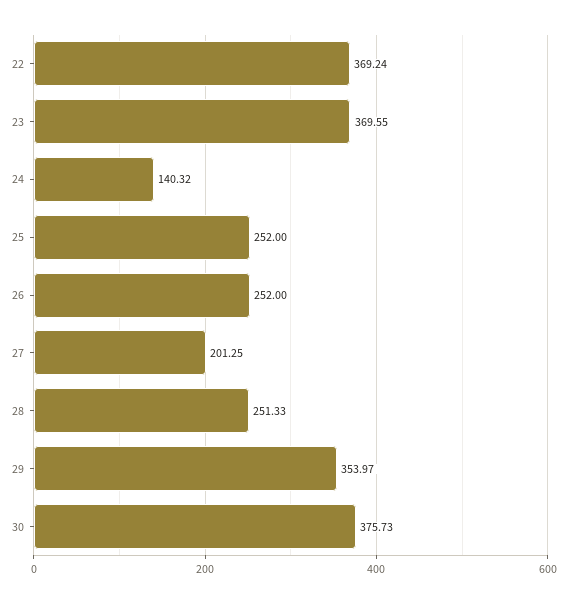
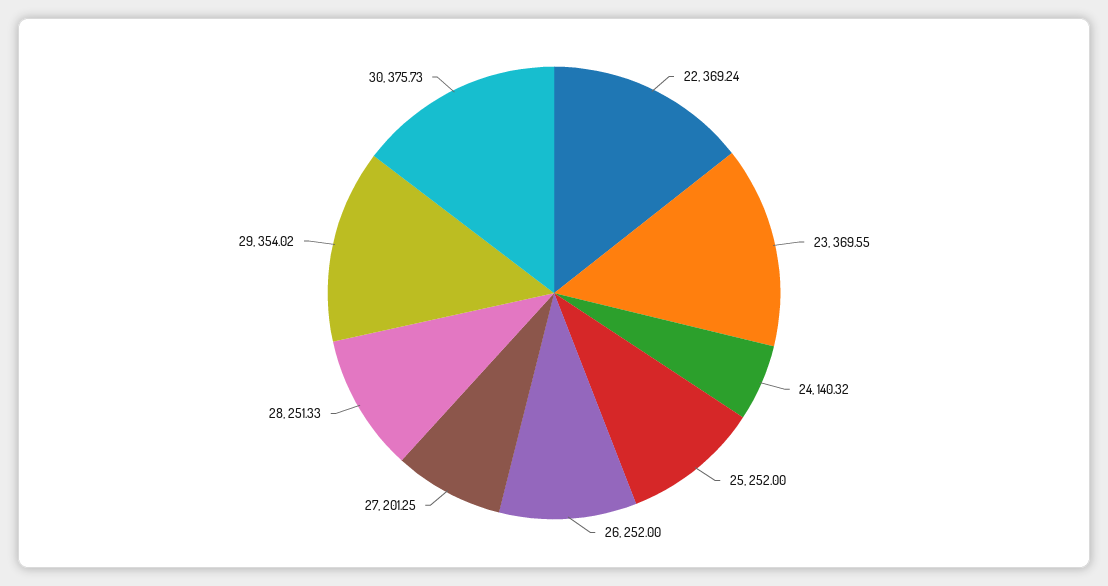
29: 353.97 -> 354.02

